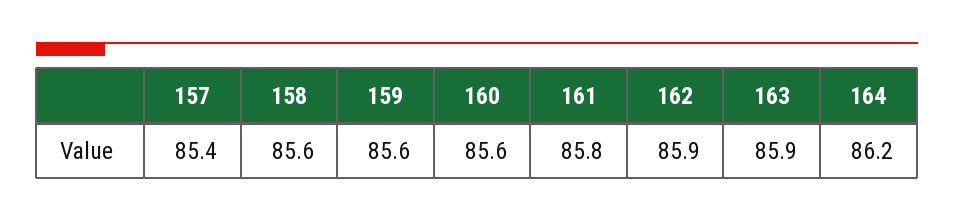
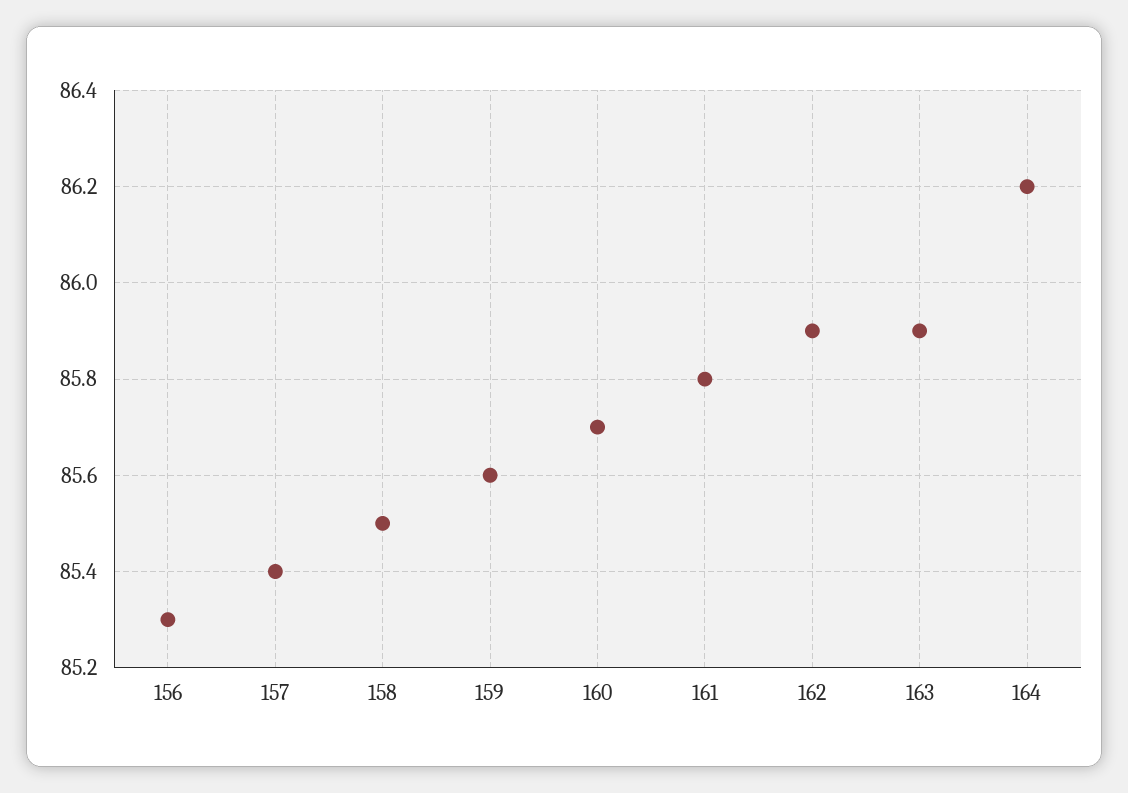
158: 85.6 -> 85.5
160: 85.6 -> 85.7
156: none -> 85.3

